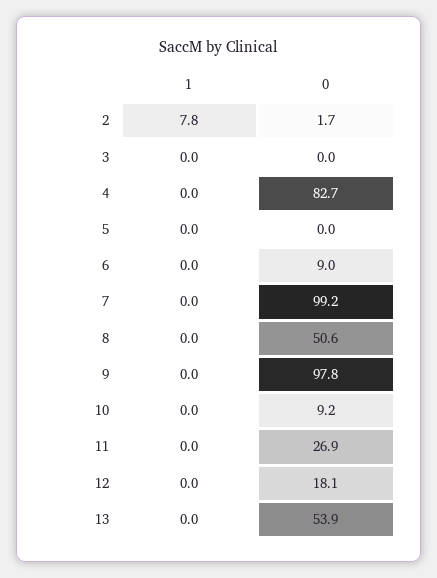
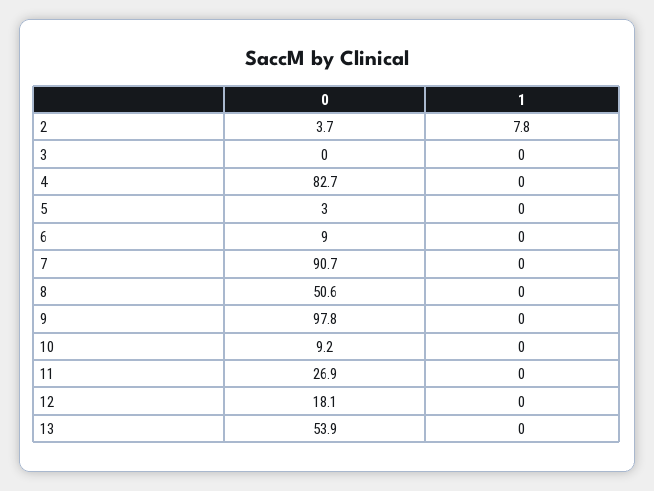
0, 2: 1.7 -> 3.7
0, 5: 0 -> 3
0, 7: 99.2 -> 90.7

